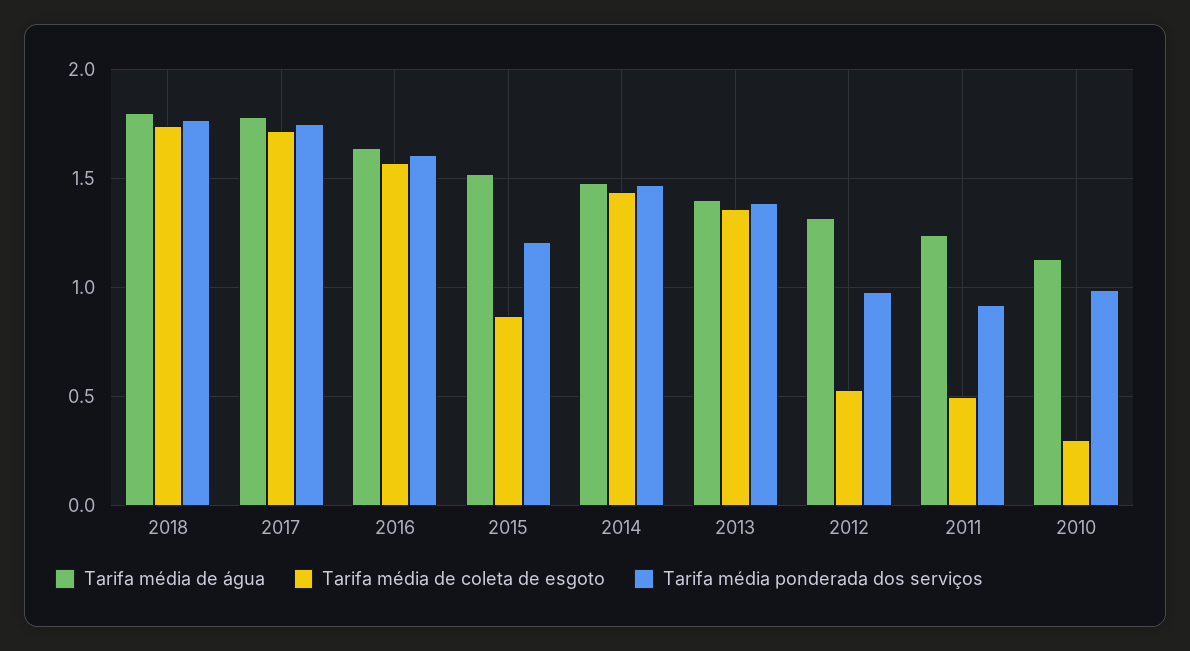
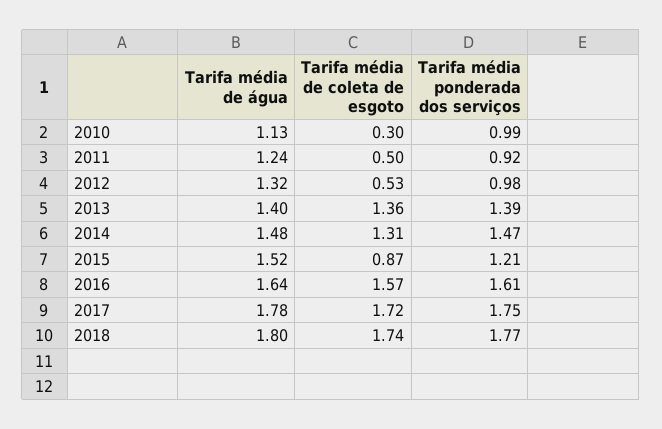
Tarifa média de coleta de esgoto, 2014: 1.45 -> 1.31

